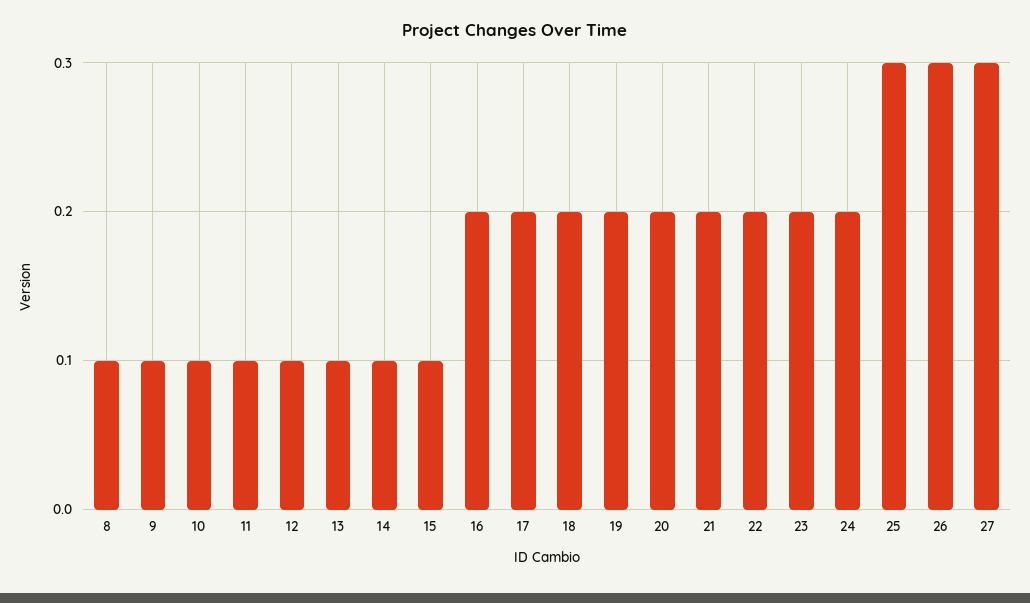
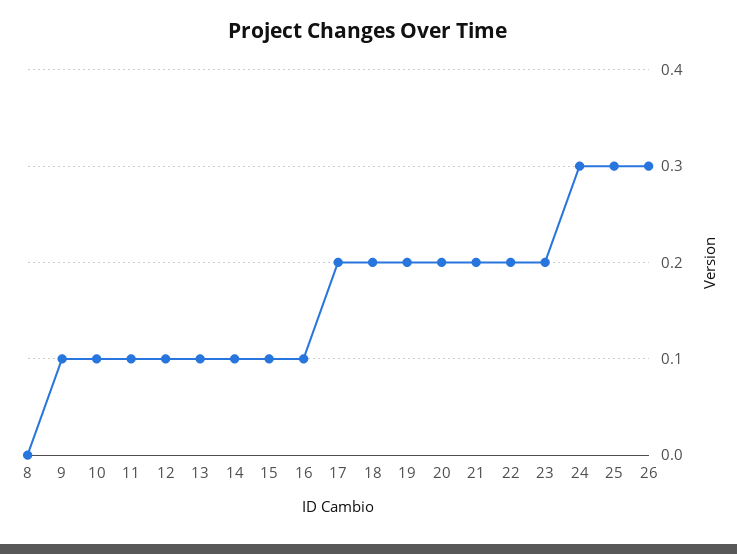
8: 0.1 -> 0
16: 0.2 -> 0.1
24: 0.2 -> 0.3
27: 0.3 -> none

